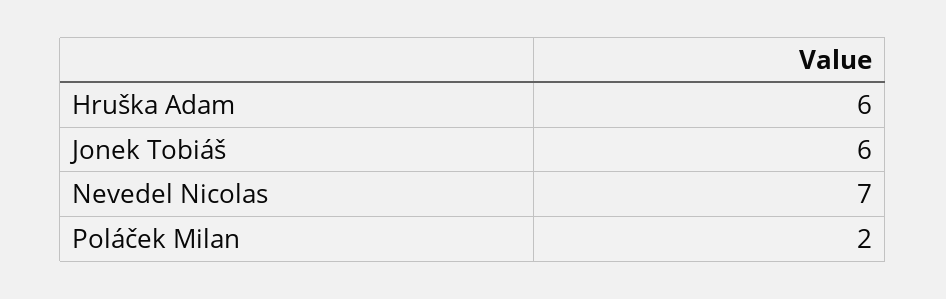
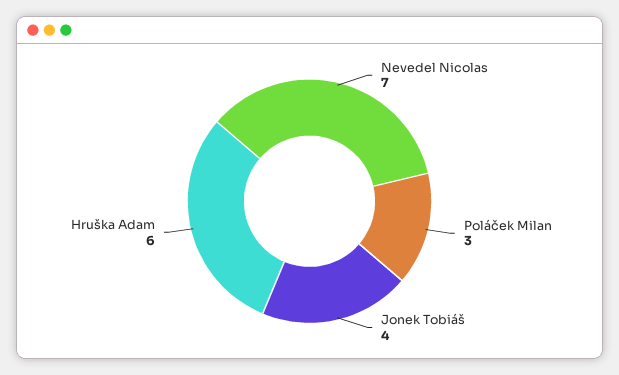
Jonek Tobiáš: 6 -> 4
Poláček Milan: 2 -> 3

